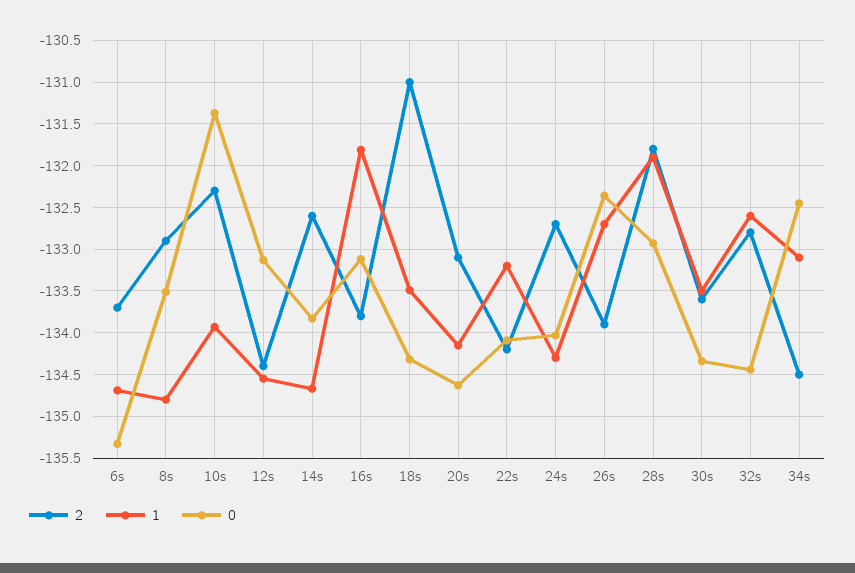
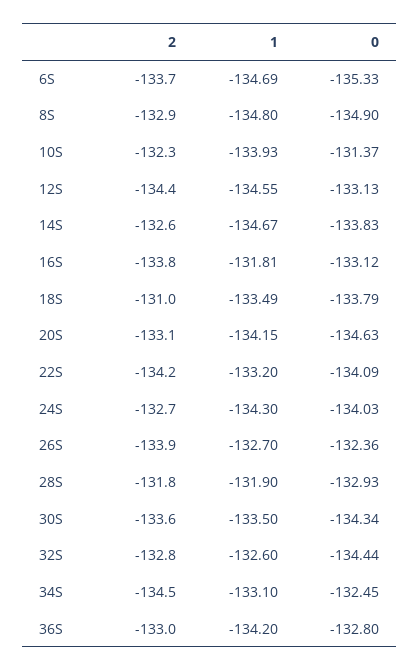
0, 8s: -133.5 -> -134.9
0, 18s: -134.3 -> -133.79
2, 36S: none -> -133
1, 36S: none -> -134.2
0, 36S: none -> -132.8

